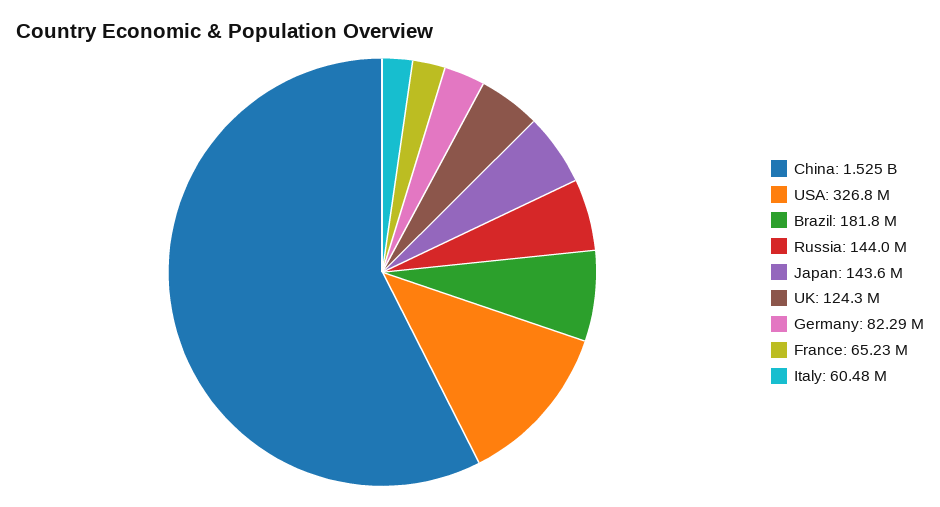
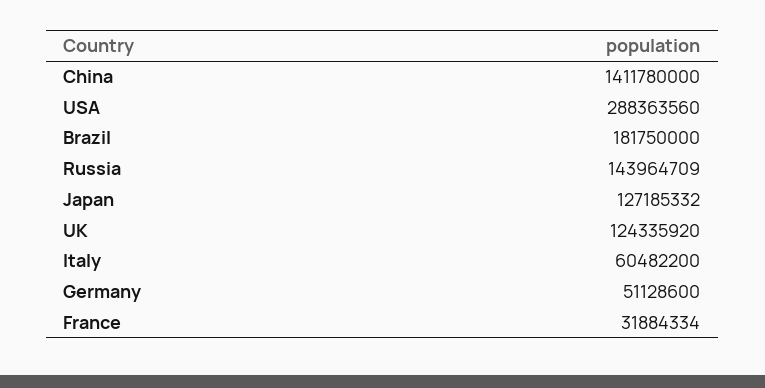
China: 1525000000 -> 1411780000
USA: 326800000 -> 288363560
Japan: 143600000 -> 127185332
Germany: 82290000 -> 51128600
France: 65230000 -> 31884334

